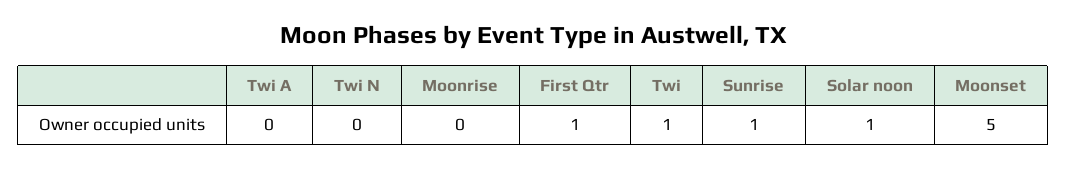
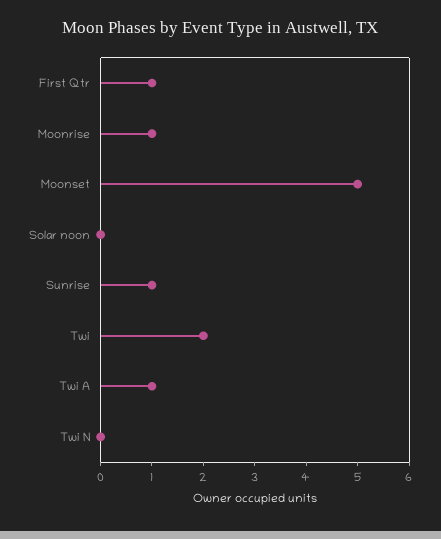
Twi A: 0 -> 1
Moonrise: 0 -> 1
Twi: 1 -> 2
Solar noon: 1 -> 0

